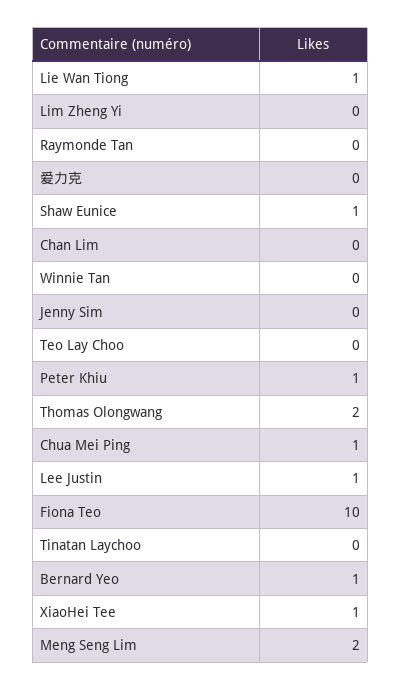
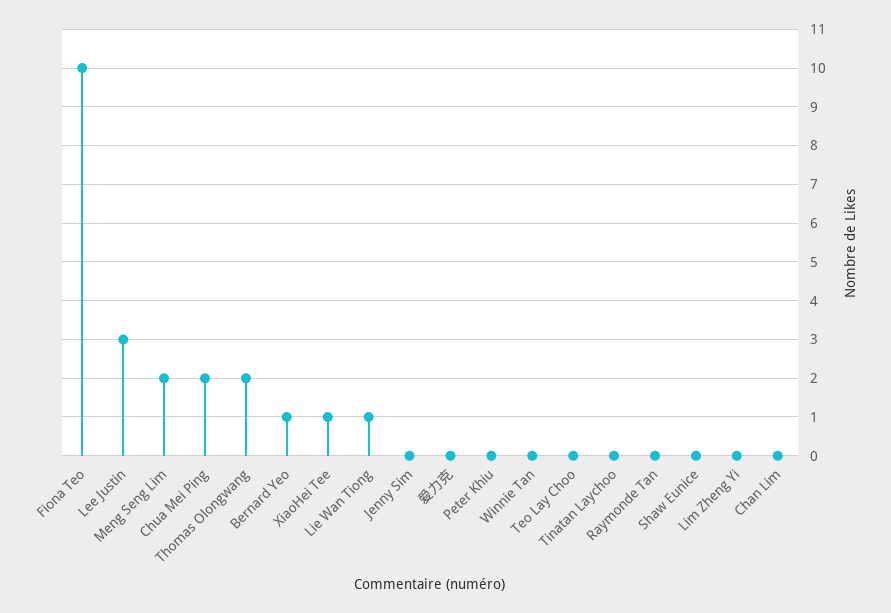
Shaw Eunice: 1 -> 0
Peter Khiu: 1 -> 0
Chua Mei Ping: 1 -> 2
Lee Justin: 1 -> 3

